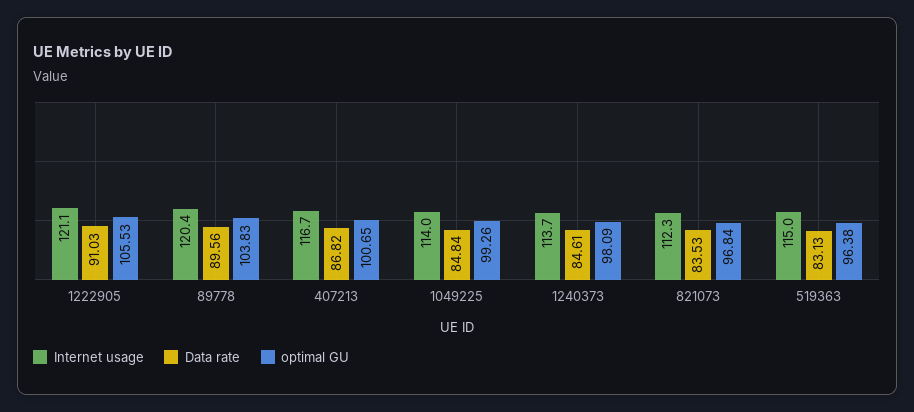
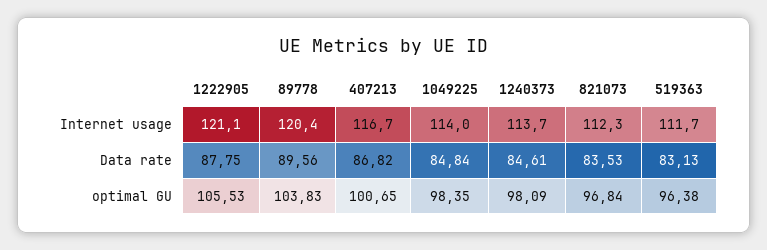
Data rate, 1222905: 91.03 -> 87.75
optimal GU, 1049225: 99.26 -> 98.35
Internet usage, 519363: 115 -> 111.7

